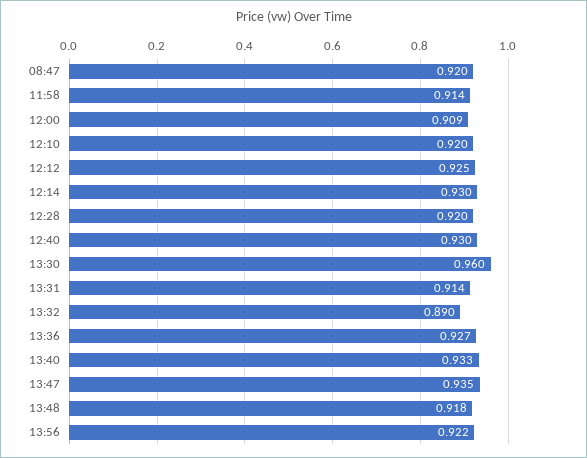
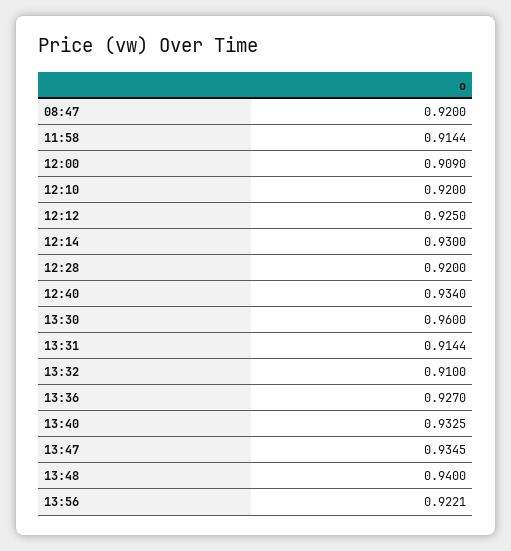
12:40: 0.93 -> 0.934
13:32: 0.89 -> 0.91
13:48: 0.918 -> 0.94

